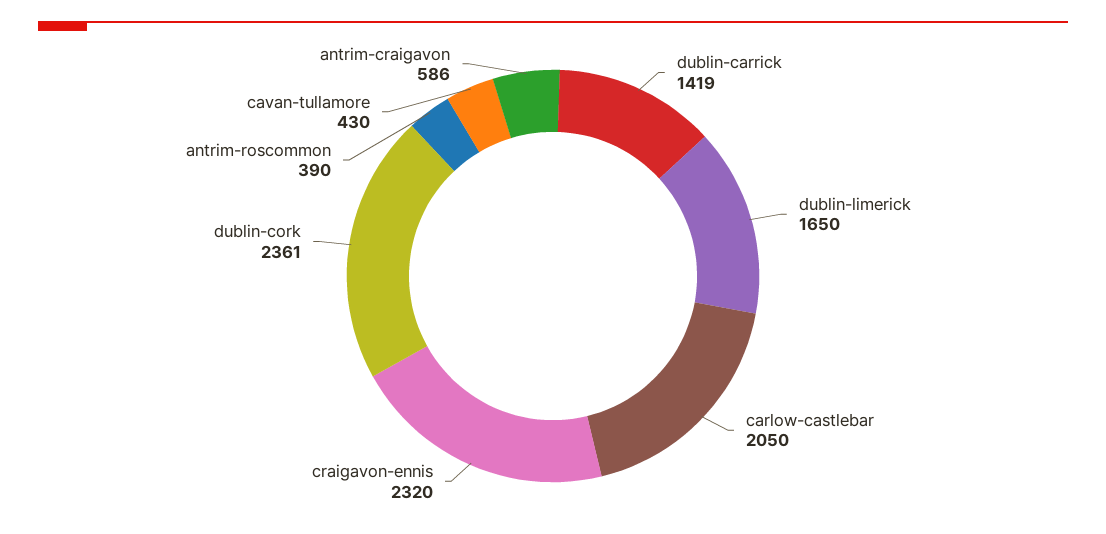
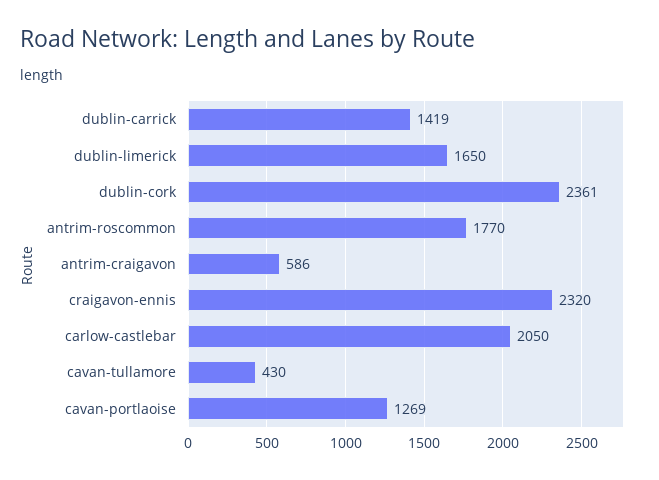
antrim-roscommon: 390 -> 1770
cavan-portlaoise: none -> 1269

